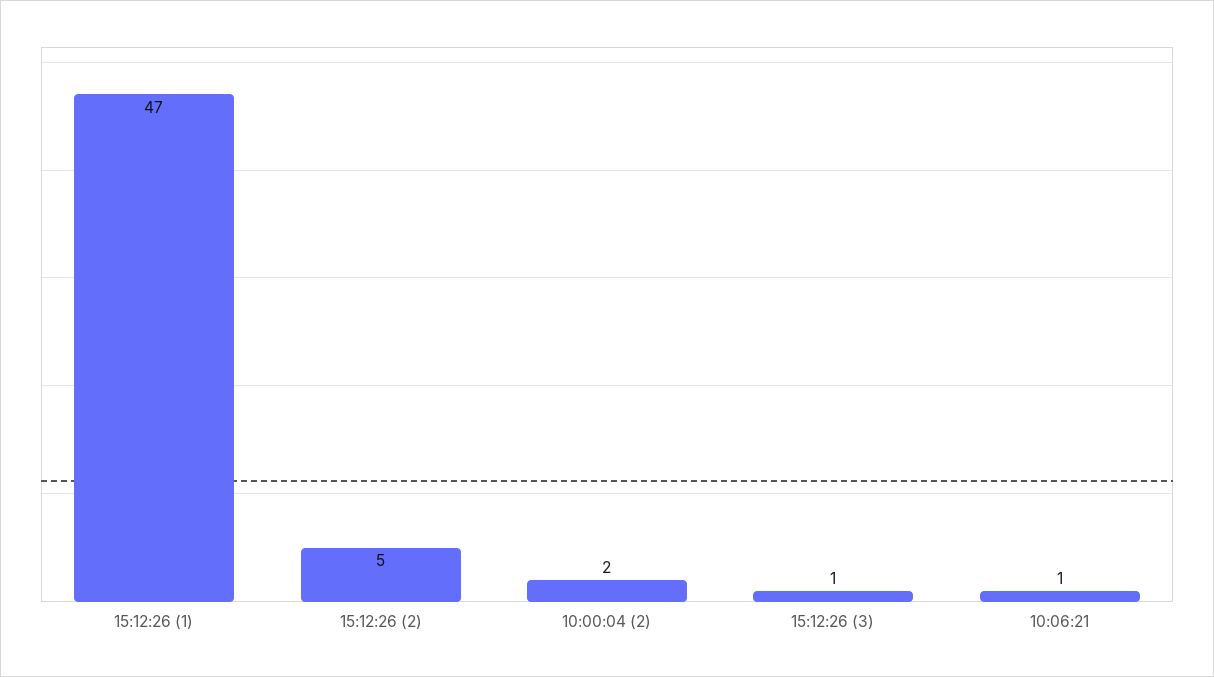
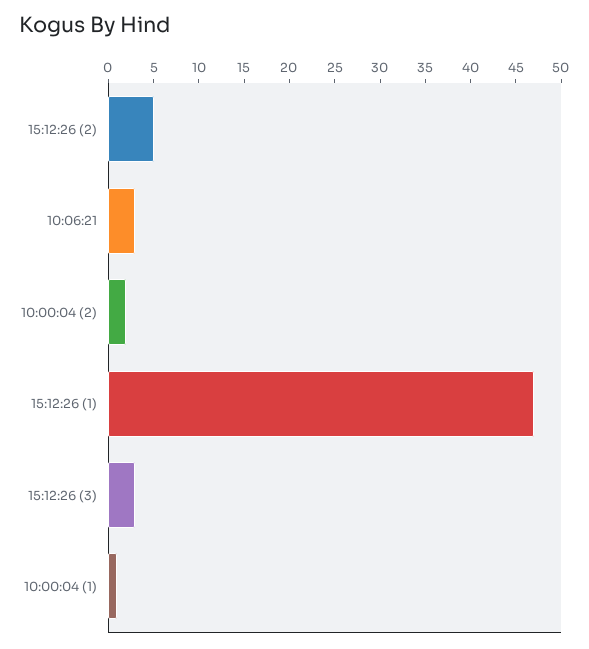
15:12:26 (3): 1 -> 3
10:06:21: 1 -> 3
10:00:04 (1): none -> 1

